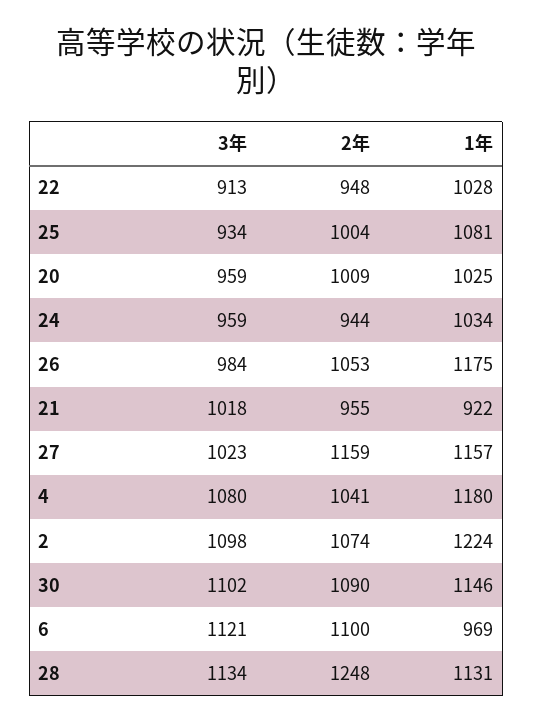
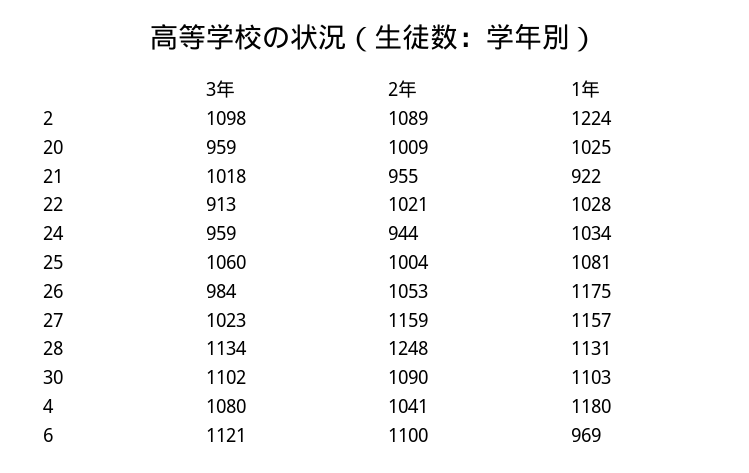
2年, 22: 948 -> 1021
3年, 25: 934 -> 1060
2年, 2: 1074 -> 1089
1年, 30: 1146 -> 1103

